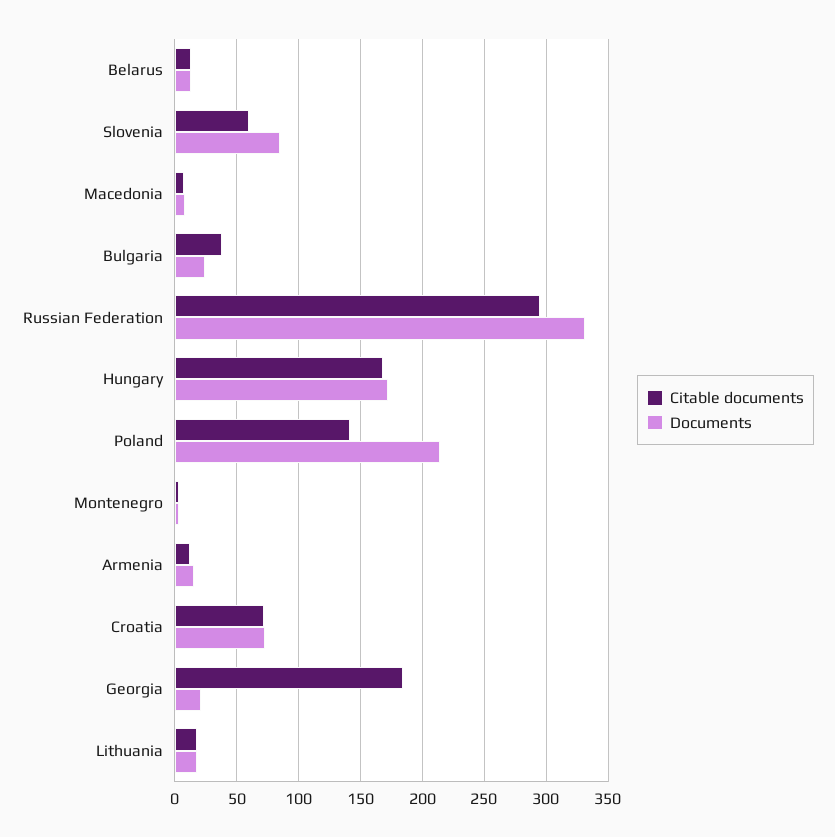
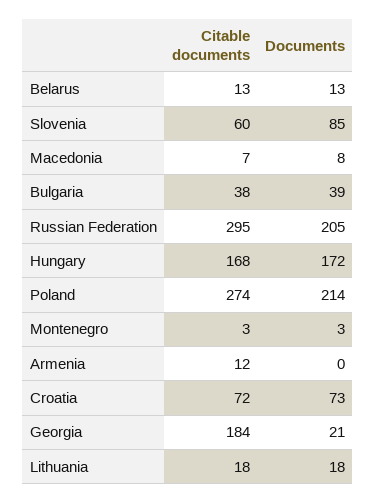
Documents, Bulgaria: 25 -> 39
Documents, Russian Federation: 330 -> 205
Citable documents, Poland: 140 -> 274
Documents, Armenia: 15 -> 0

